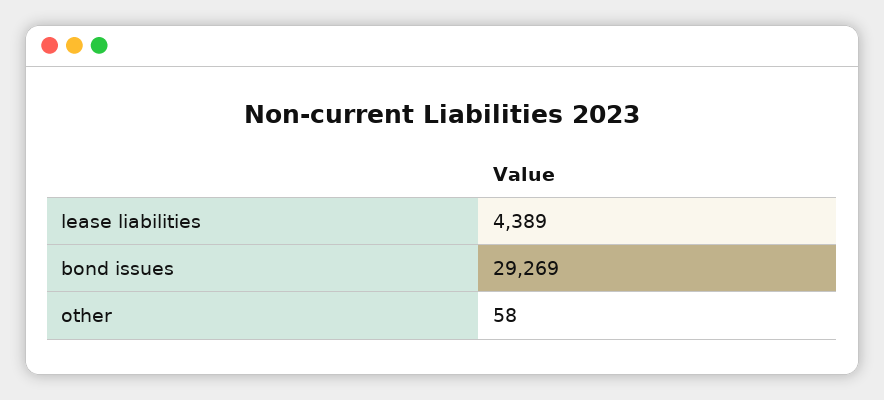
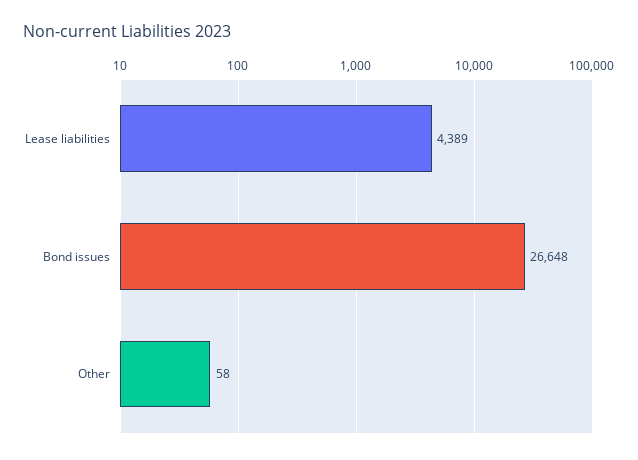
bond issues: 29269 -> 26648

